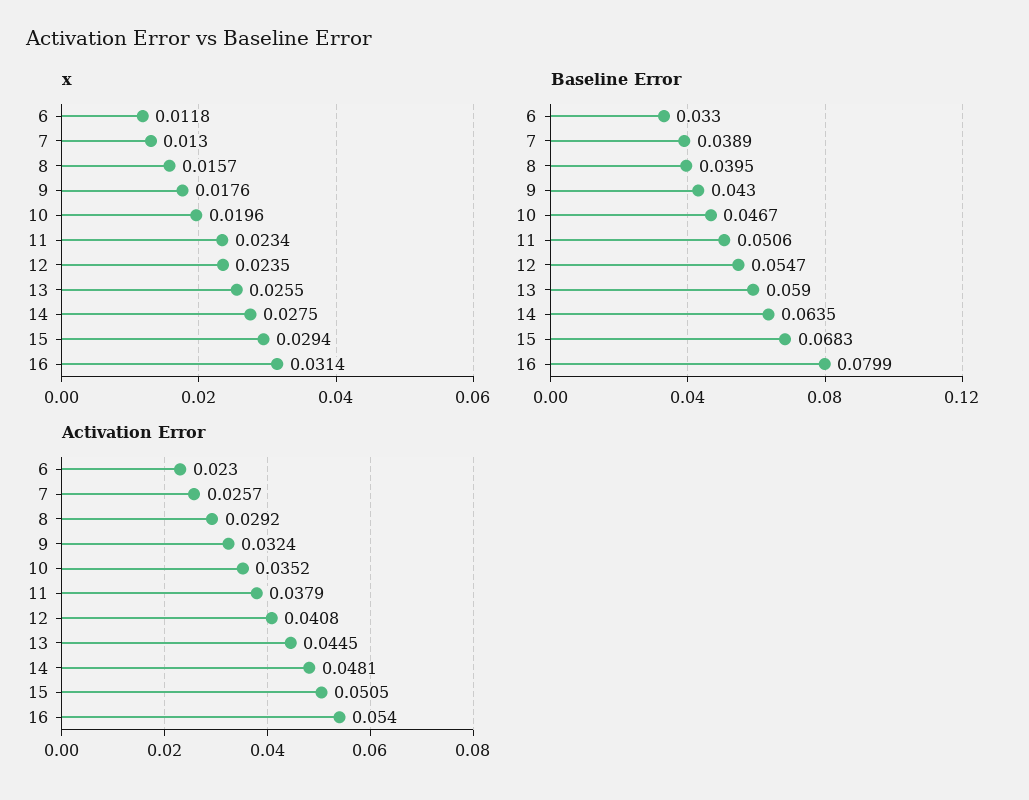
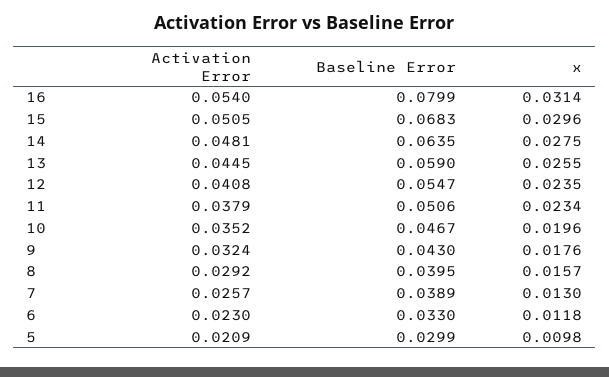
x, 15: 0.0294 -> 0.0296
Activation Error, 5: none -> 0.0209
Baseline Error, 5: none -> 0.0299
x, 5: none -> 0.0098

